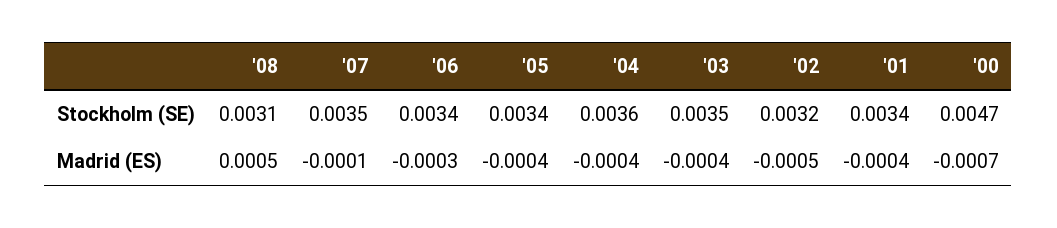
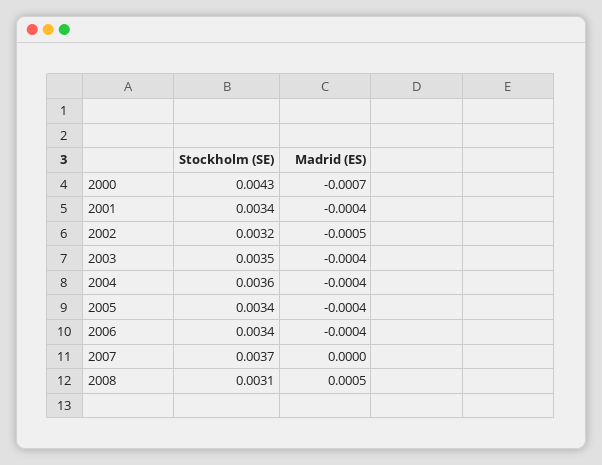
'07, Stockholm (SE): 0.0035 -> 0.0037
'00, Stockholm (SE): 0.0047 -> 0.0043
'07, Madrid (ES): -0.0001 -> 0
'06, Madrid (ES): -0.0003 -> -0.0004

